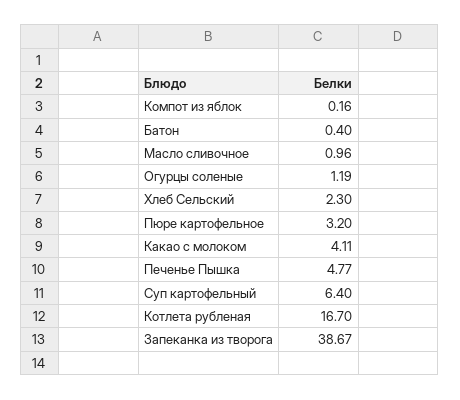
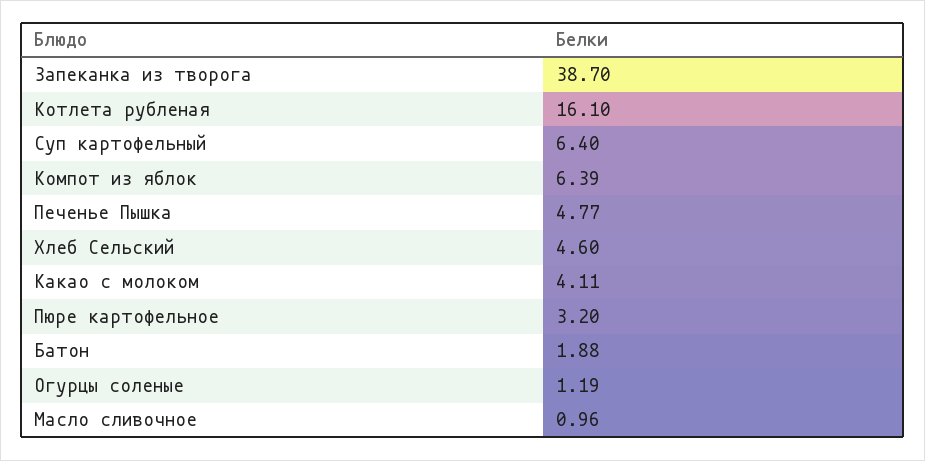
Компот из яблок: 0.16 -> 6.39
Батон: 0.4 -> 1.88
Хлеб Сельский: 2.3 -> 4.6
Котлета рубленая: 16.7 -> 16.1
Запеканка из творога: 38.67 -> 38.7

